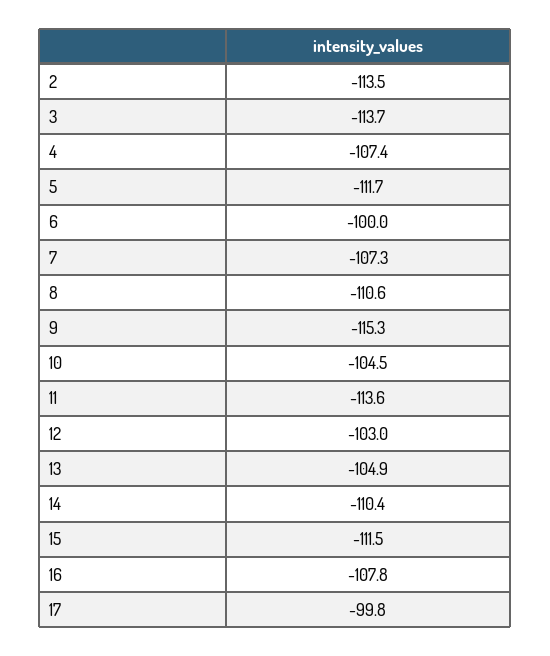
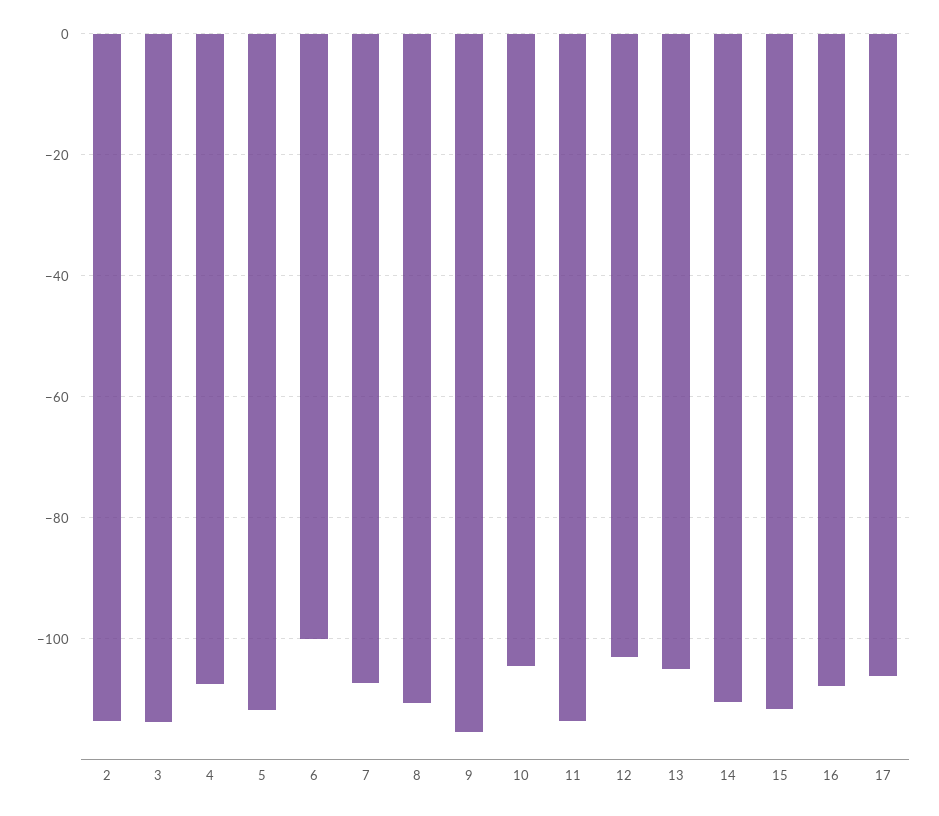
17: -99.8 -> -106

